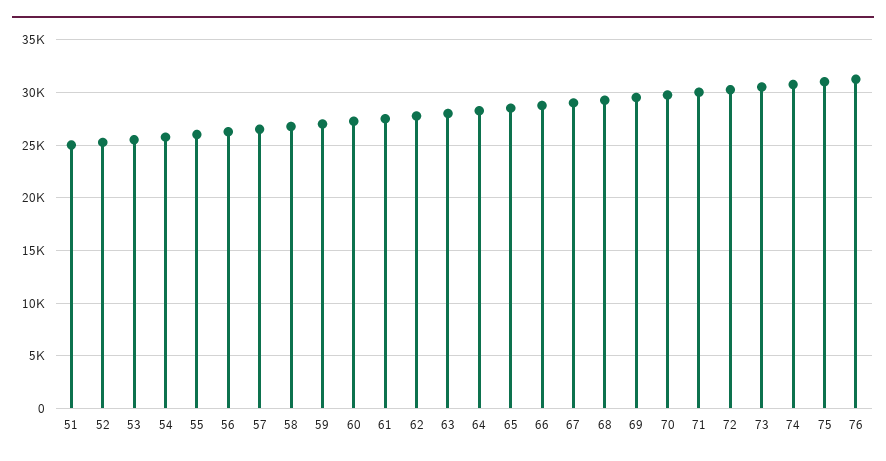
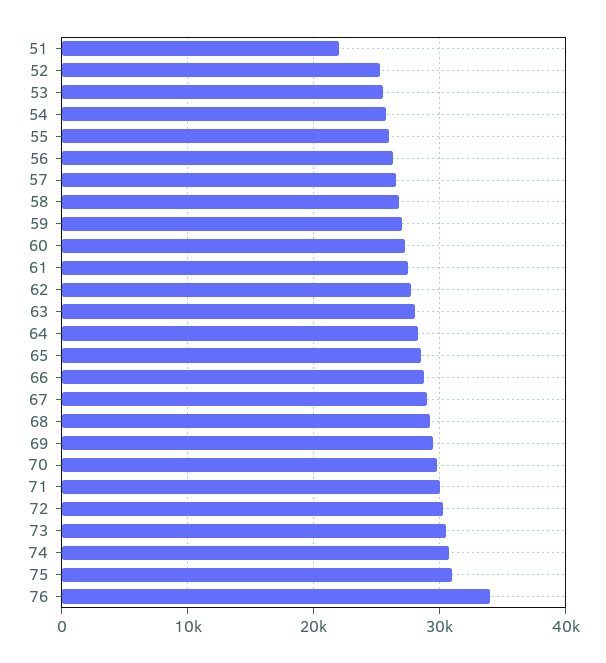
51: 25000 -> 22000
76: 31000 -> 34000

